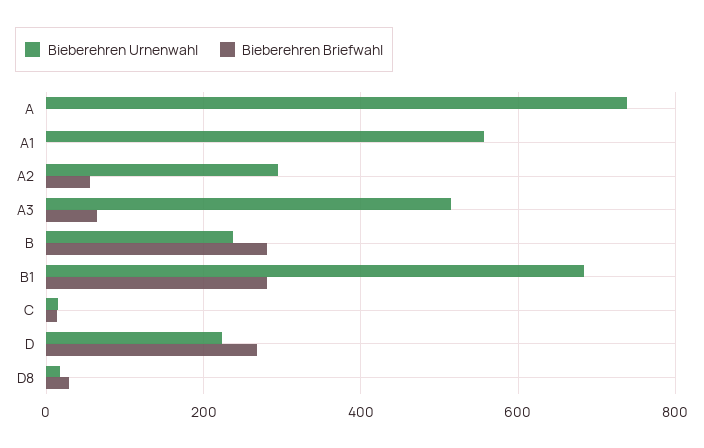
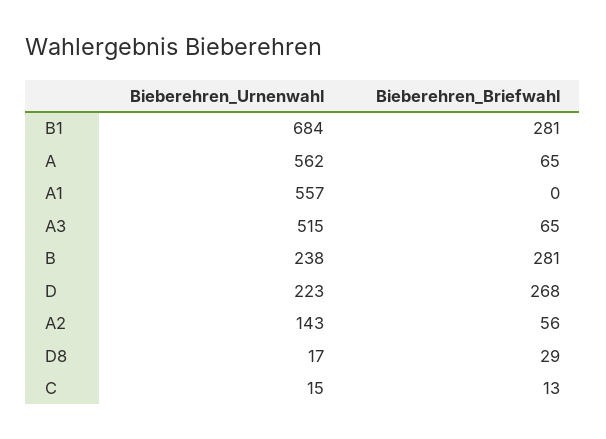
Bieberehren Urnenwahl, A: 740 -> 562
Bieberehren Briefwahl, A: 0 -> 65
Bieberehren Urnenwahl, A2: 300 -> 143

